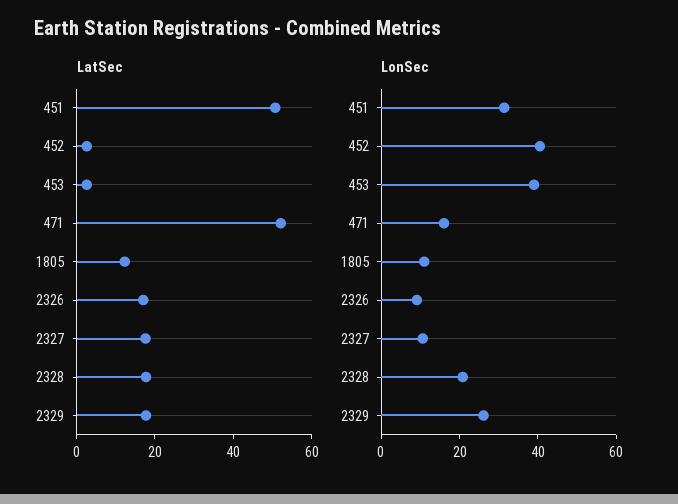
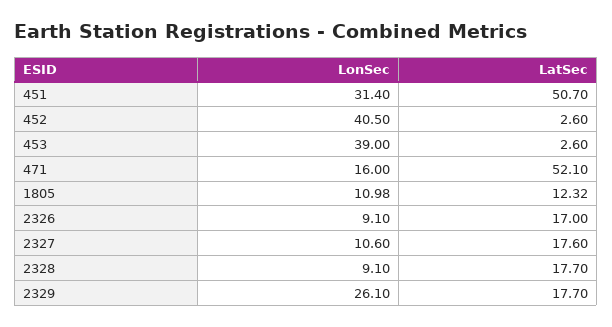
LonSec, 2328: 20 -> 9.1

